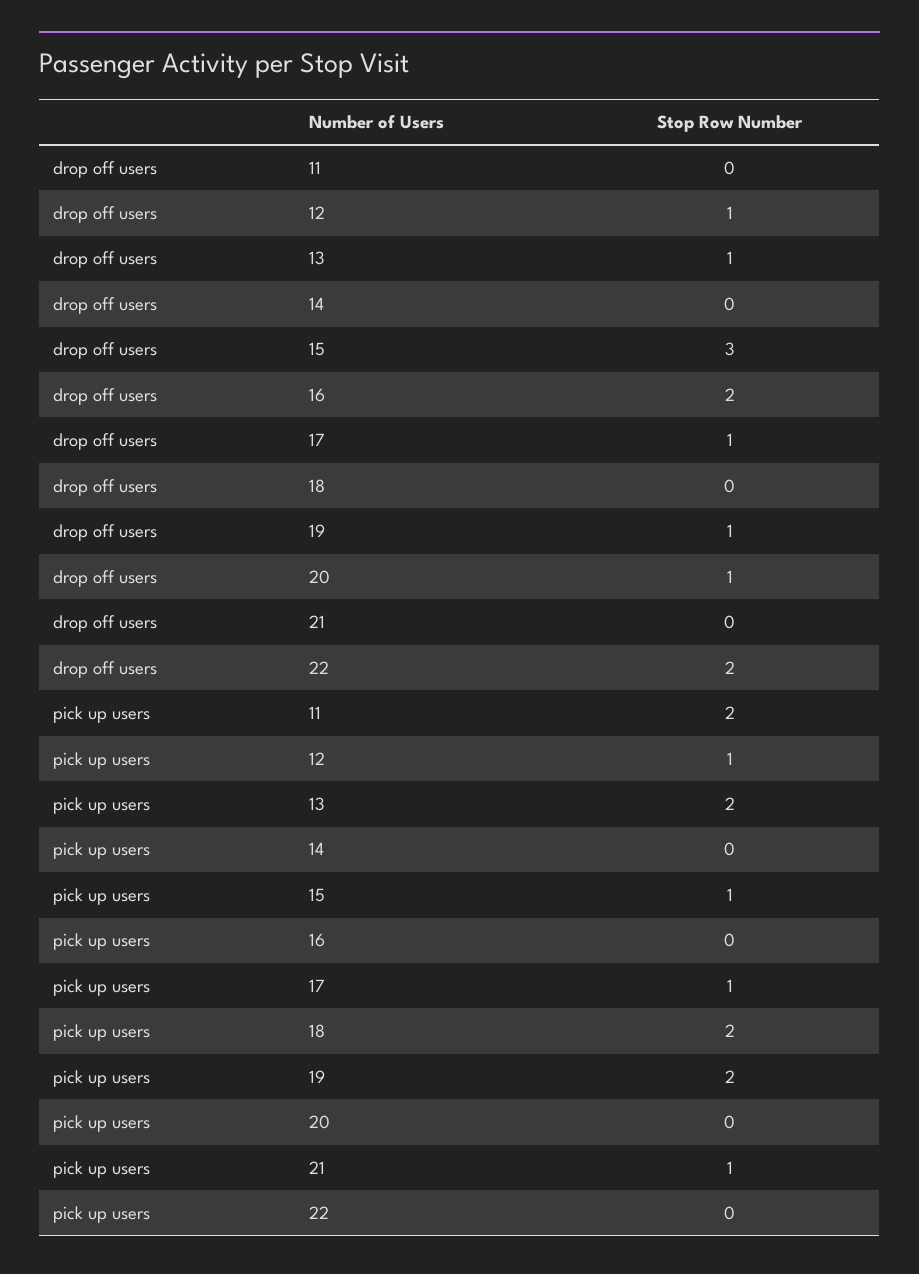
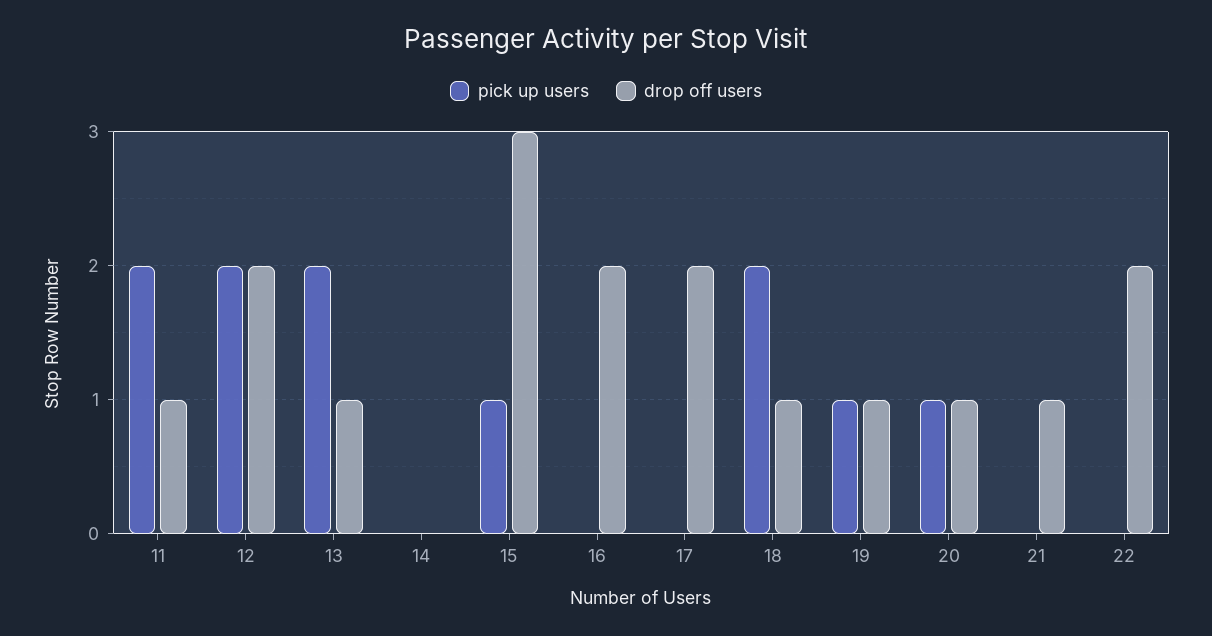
drop off users, 11: 0 -> 1
drop off users, 12: 1 -> 2
drop off users, 17: 1 -> 2
drop off users, 18: 0 -> 1
drop off users, 21: 0 -> 1
pick up users, 12: 1 -> 2
pick up users, 17: 1 -> 0
pick up users, 19: 2 -> 1
pick up users, 20: 0 -> 1
pick up users, 21: 1 -> 0

